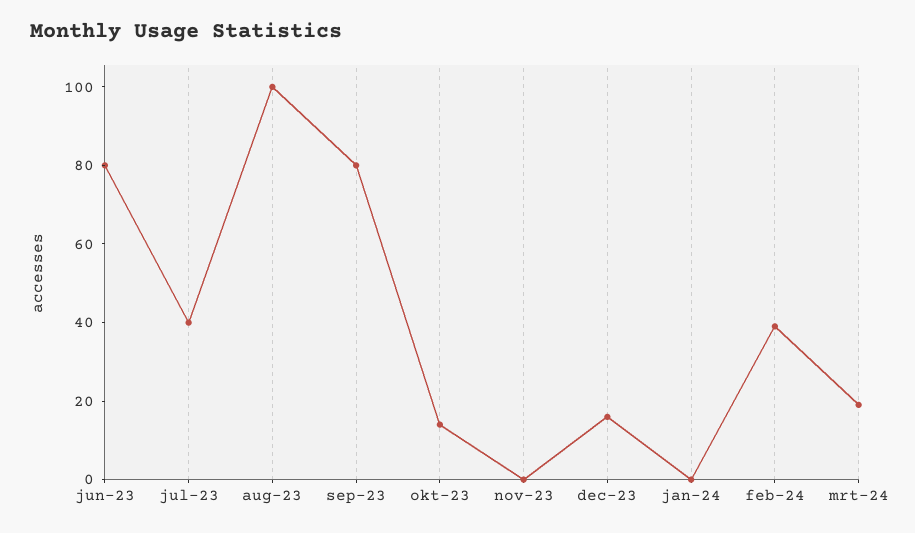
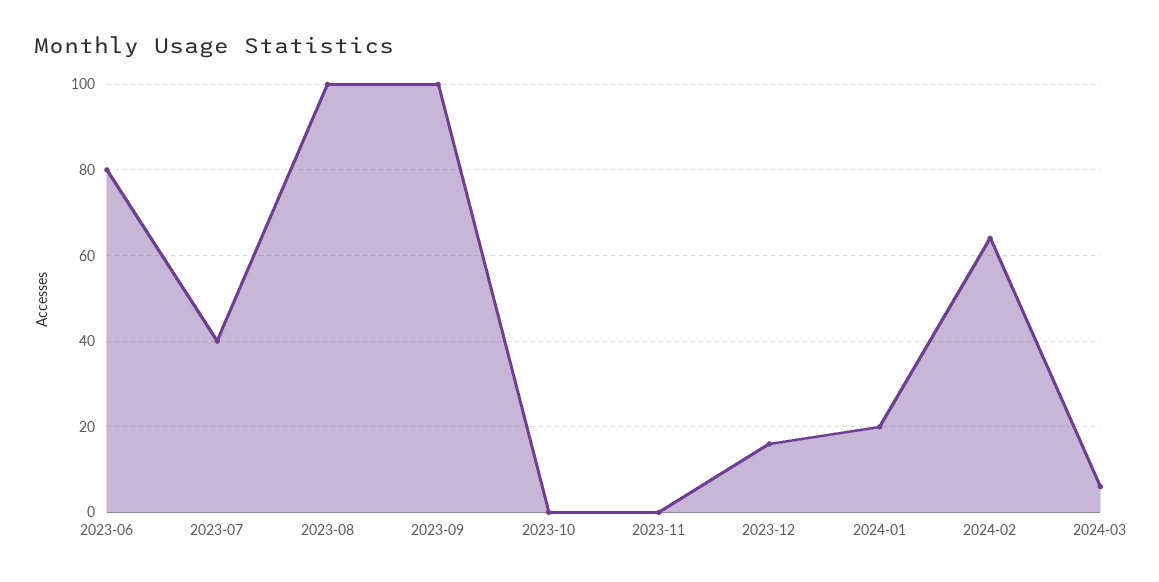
sep-23: 80 -> 100
okt-23: 15 -> 0
jan-24: 0 -> 20
feb-24: 40 -> 65
mrt-24: 20 -> 5

